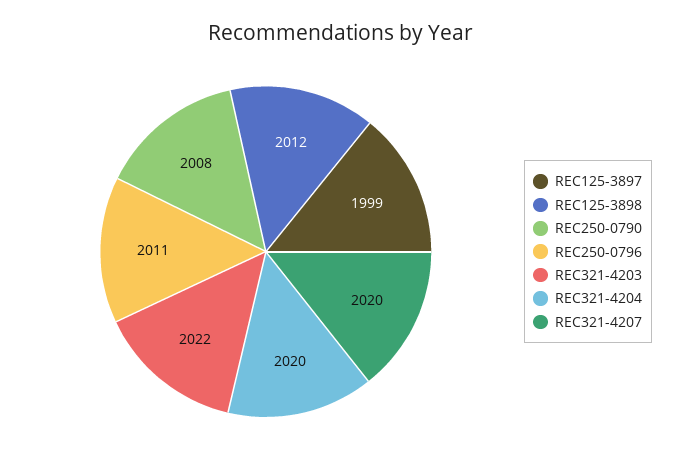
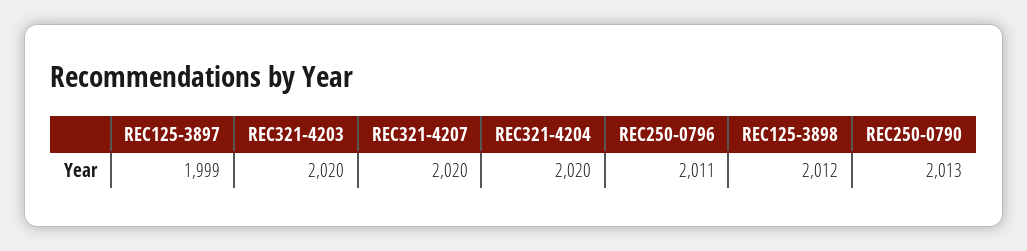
REC250-0790: 2008 -> 2013
REC321-4203: 2022 -> 2020

